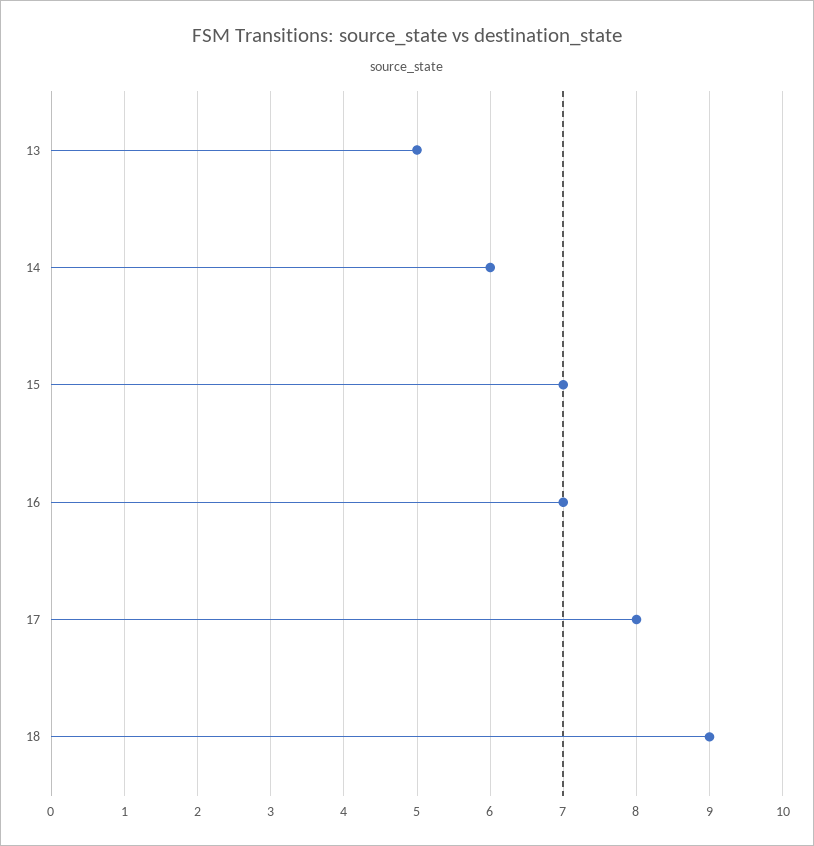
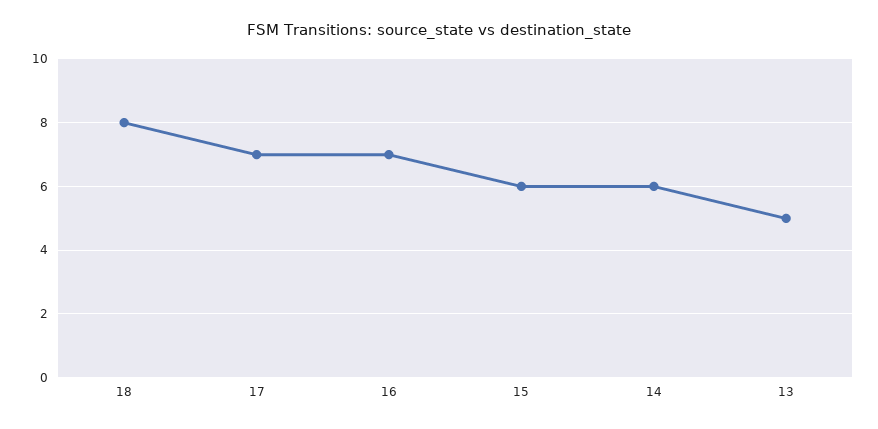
15: 7 -> 6
17: 8 -> 7
18: 9 -> 8

